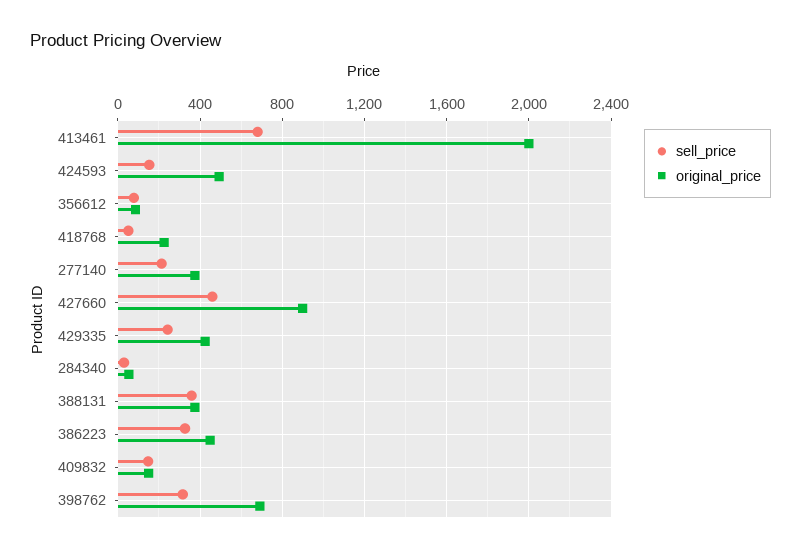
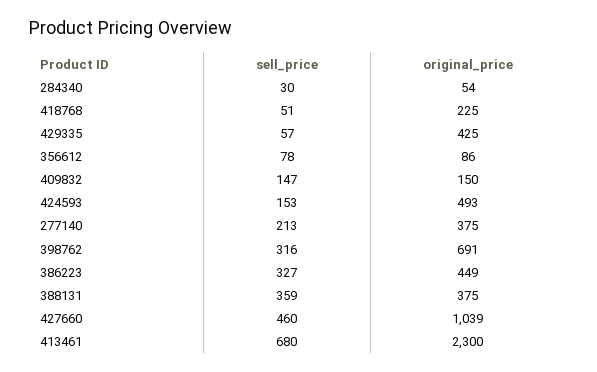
original_price, 413461: 2000 -> 2300
original_price, 427660: 900 -> 1039
sell_price, 429335: 250 -> 57

